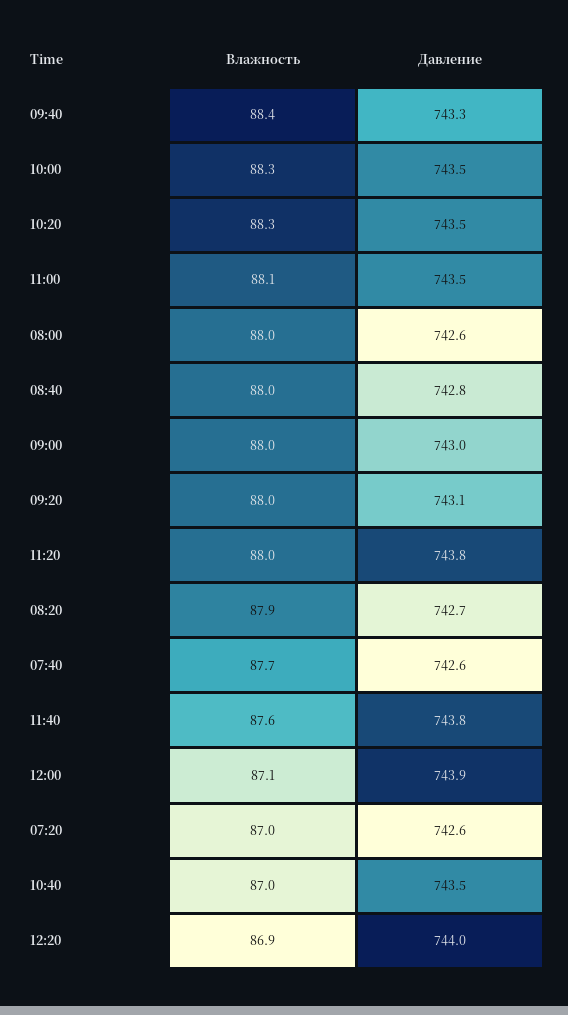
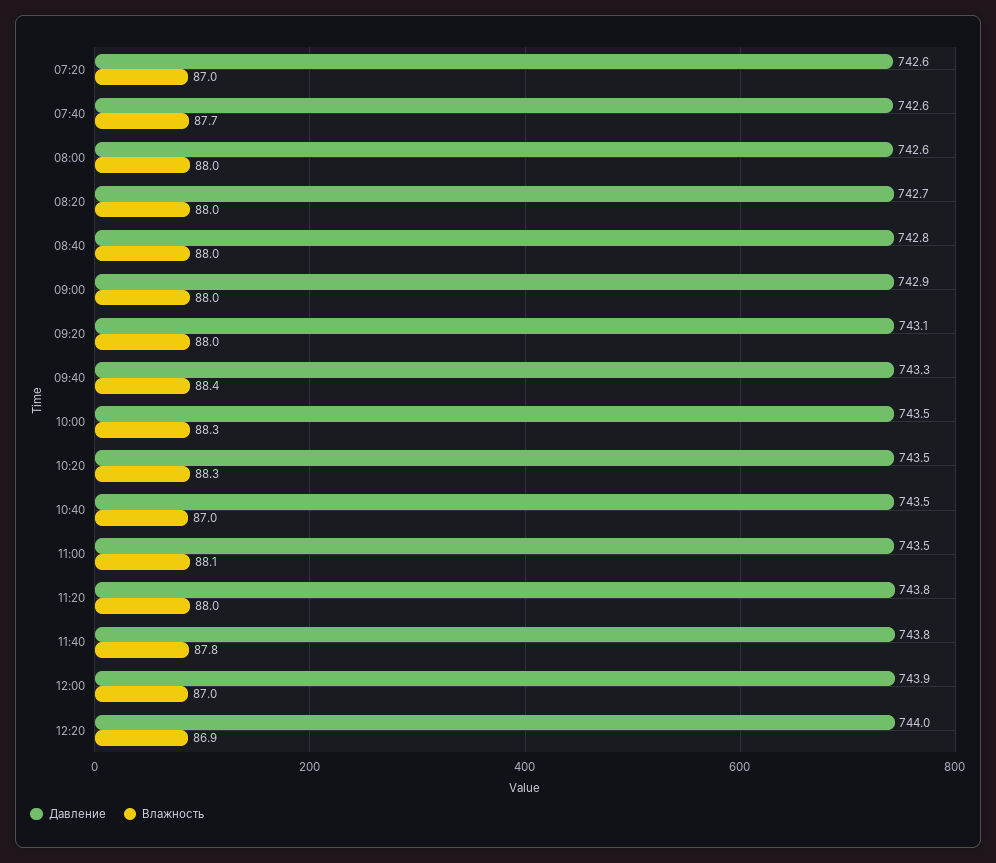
Давление, 09:00: 743 -> 742.9
Влажность, 08:20: 87.9 -> 88
Влажность, 11:40: 87.6 -> 87.8
Влажность, 12:00: 87.1 -> 87

